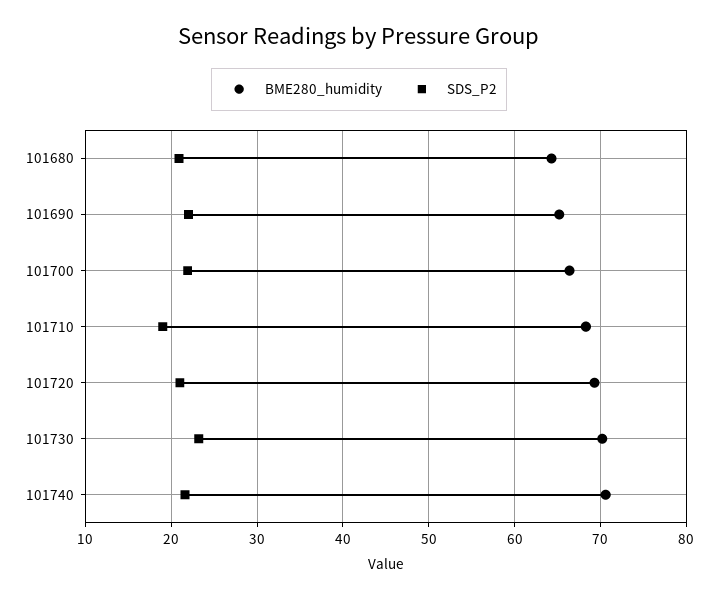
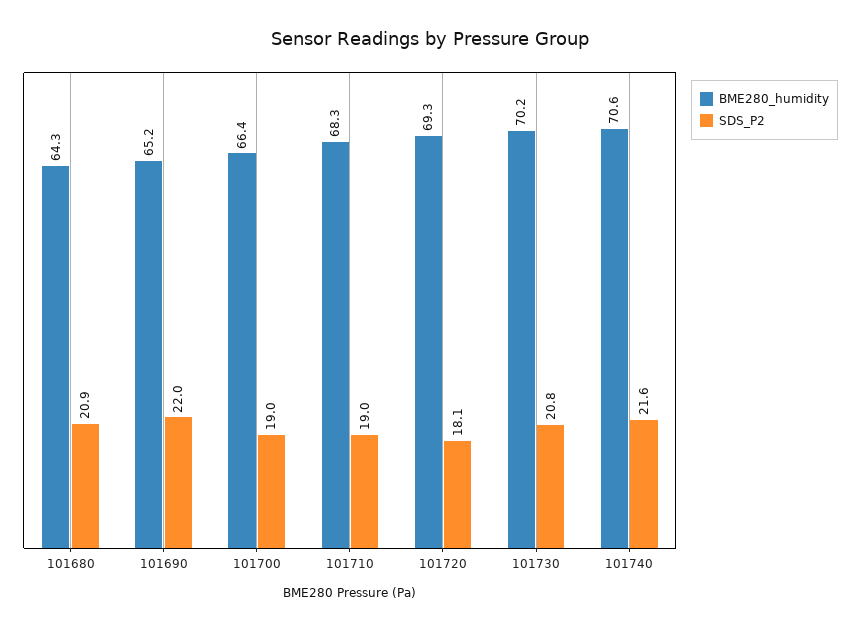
SDS_P2, 101700: 22 -> 19
SDS_P2, 101720: 21 -> 18.1
SDS_P2, 101730: 23 -> 20.8

